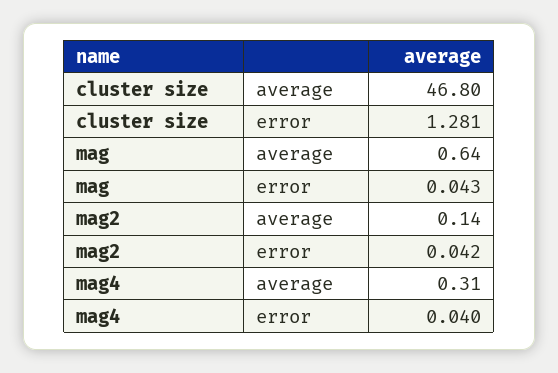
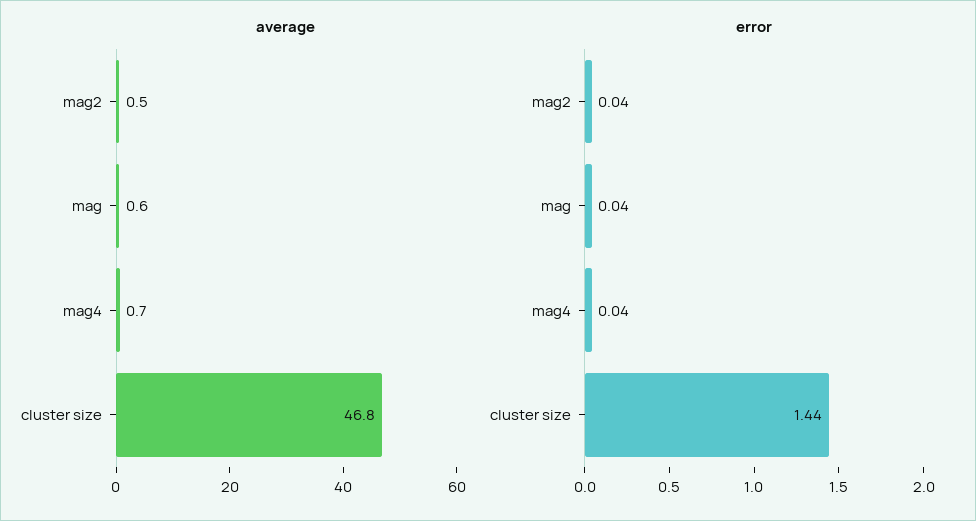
error, cluster size: 1.281 -> 1.44
average, mag2: 0.14 -> 0.5
average, mag4: 0.31 -> 0.7

